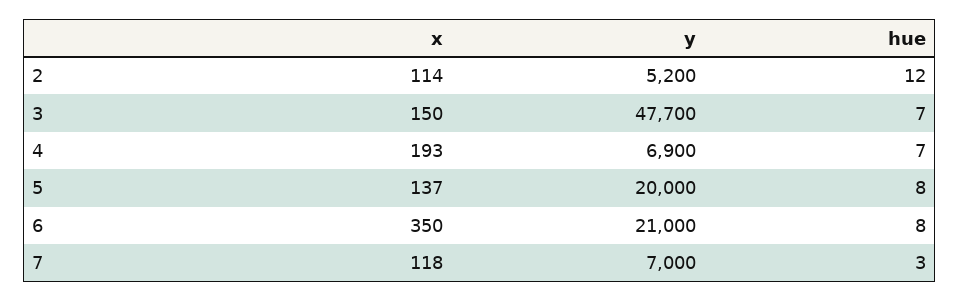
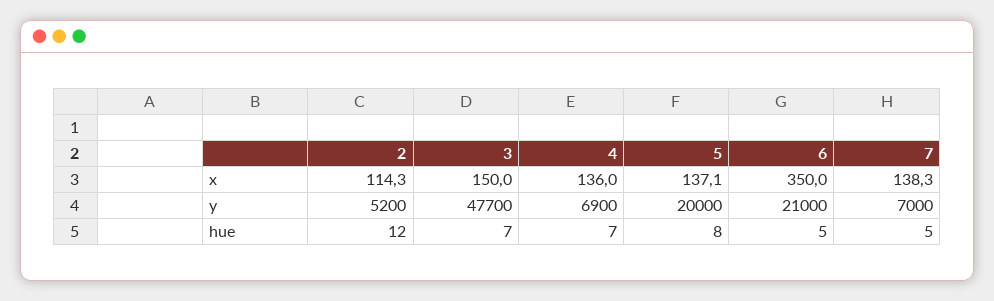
x, 4: 193 -> 136
hue, 6: 8 -> 5
x, 7: 118 -> 138.3
hue, 7: 3 -> 5

